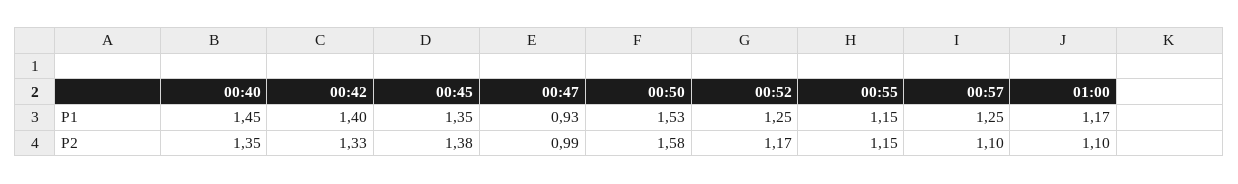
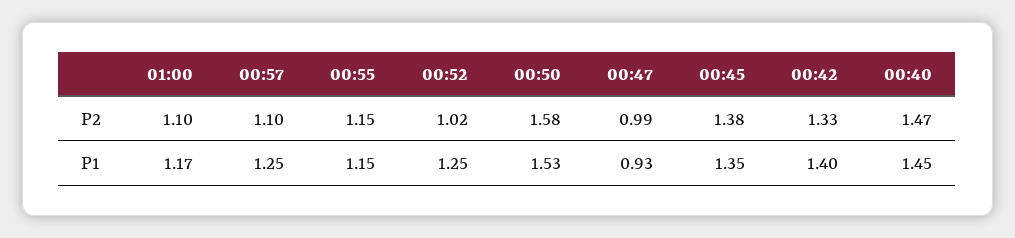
00:40, P2: 1.35 -> 1.47
00:52, P2: 1.17 -> 1.02

